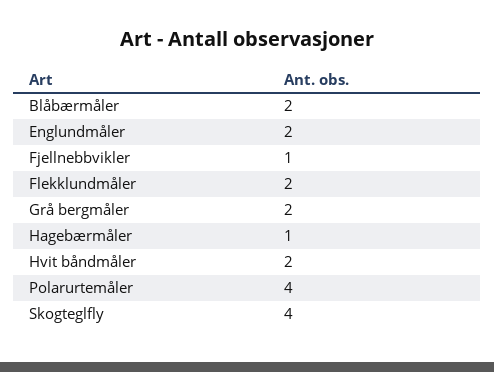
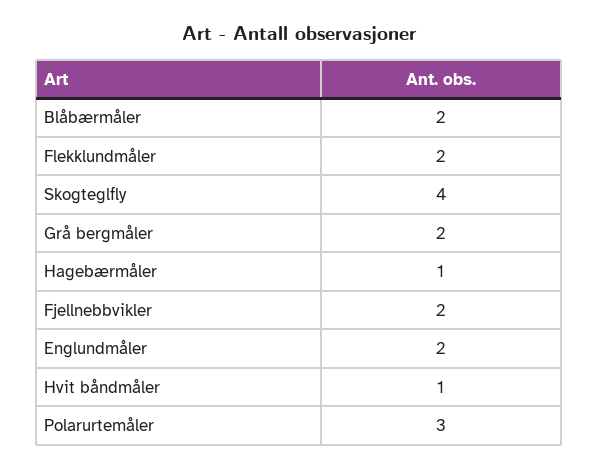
Fjellnebbvikler: 1 -> 2
Hvit båndmåler: 2 -> 1
Polarurtemåler: 4 -> 3

